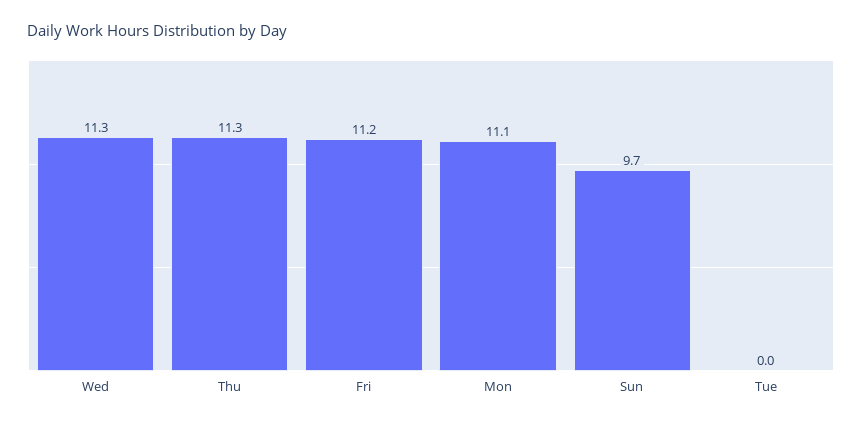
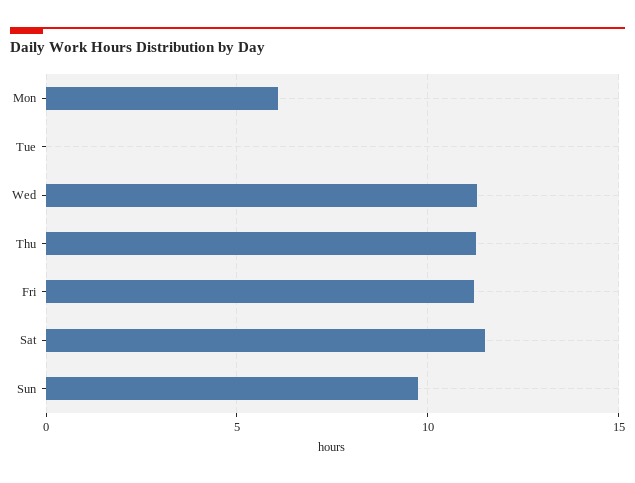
Mon: 11.1 -> 6
Sat: none -> 11.5

